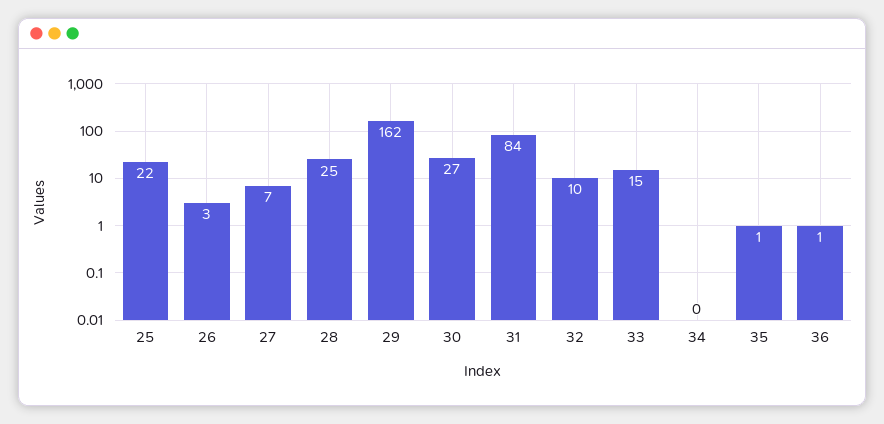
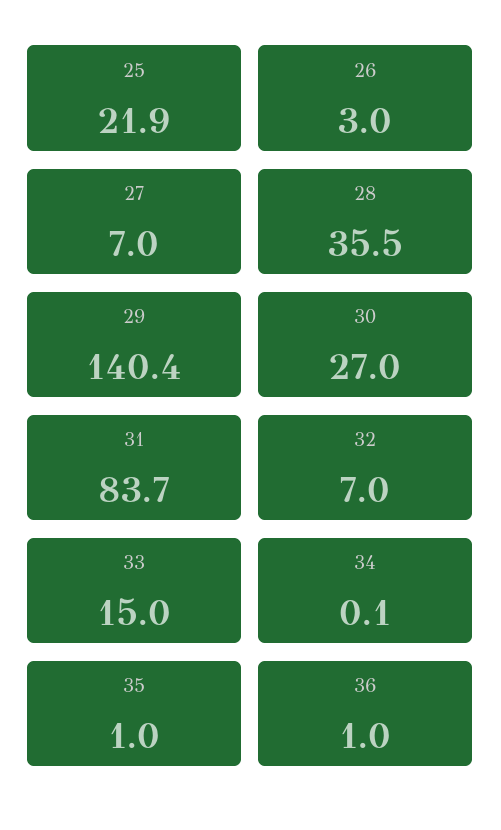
28: 25 -> 35.5
29: 162 -> 140.4
32: 10 -> 7

